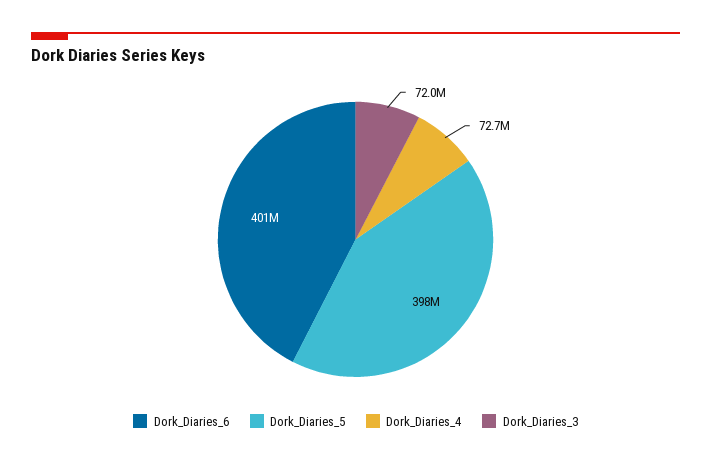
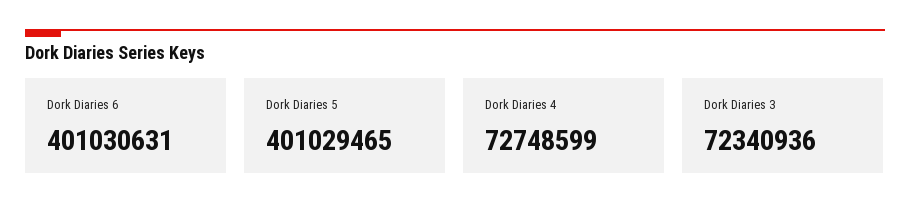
Dork_Diaries_5: 398000000 -> 401029465
Dork_Diaries_3: 72000000 -> 72340936

